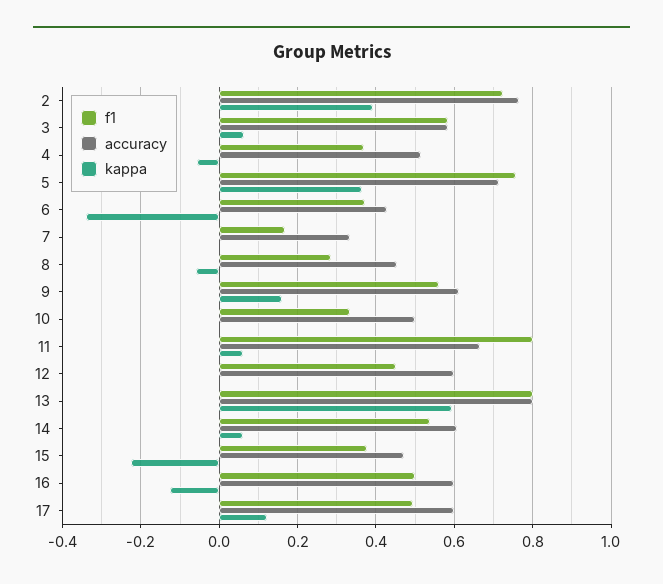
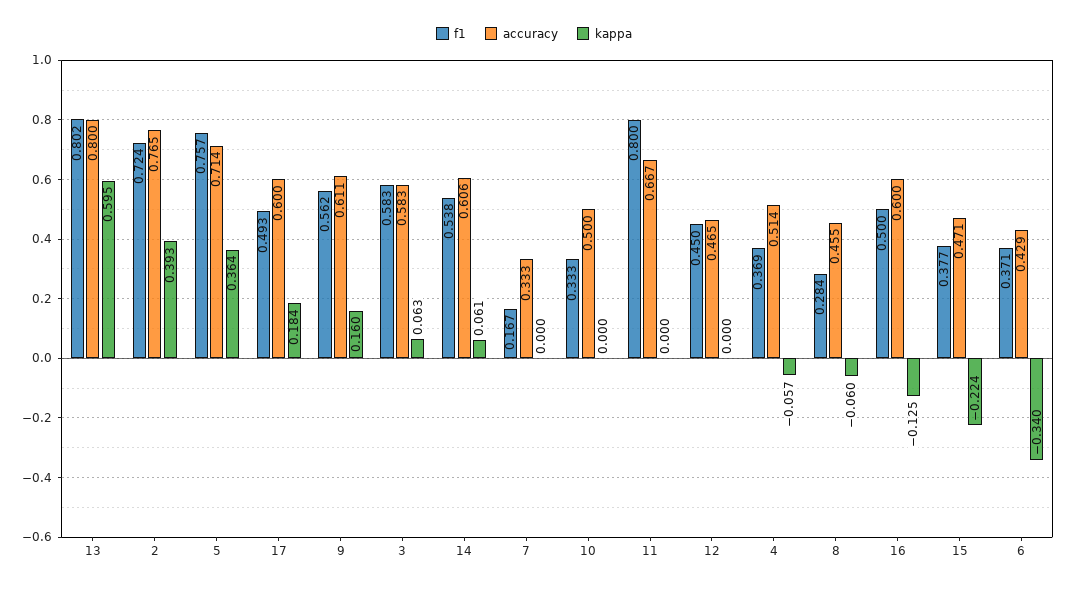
kappa, 11: 0.06 -> 0
accuracy, 12: 0.6 -> 0.465
kappa, 17: 0.12 -> 0.184

